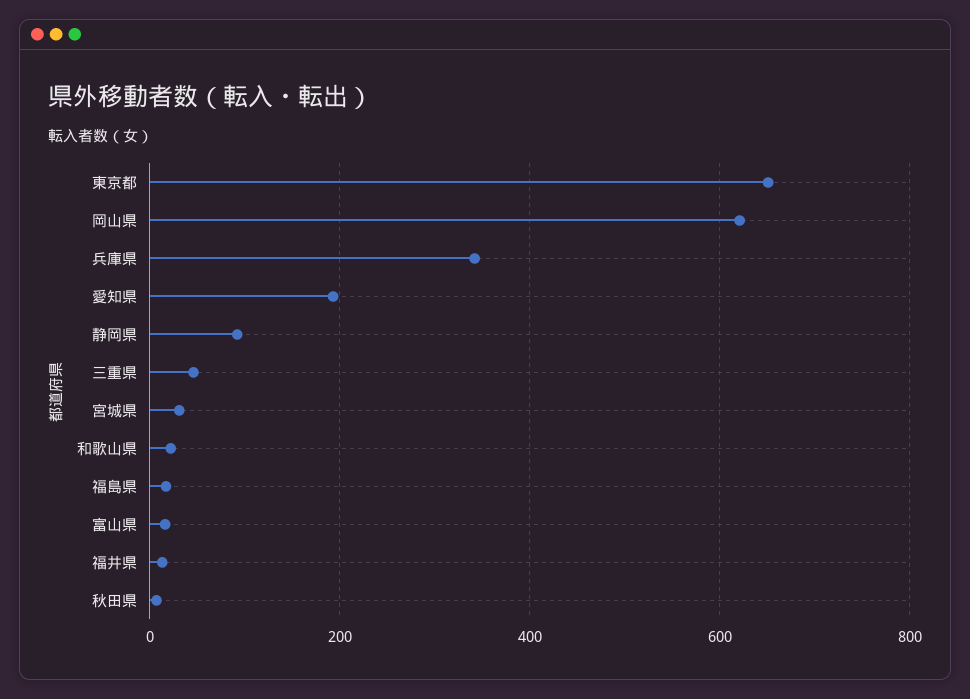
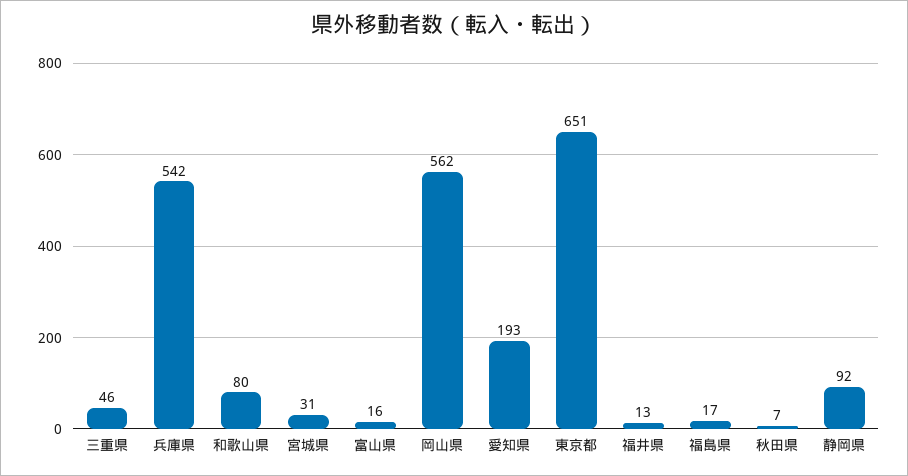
岡山県: 620 -> 562
兵庫県: 340 -> 542
和歌山県: 20 -> 80

